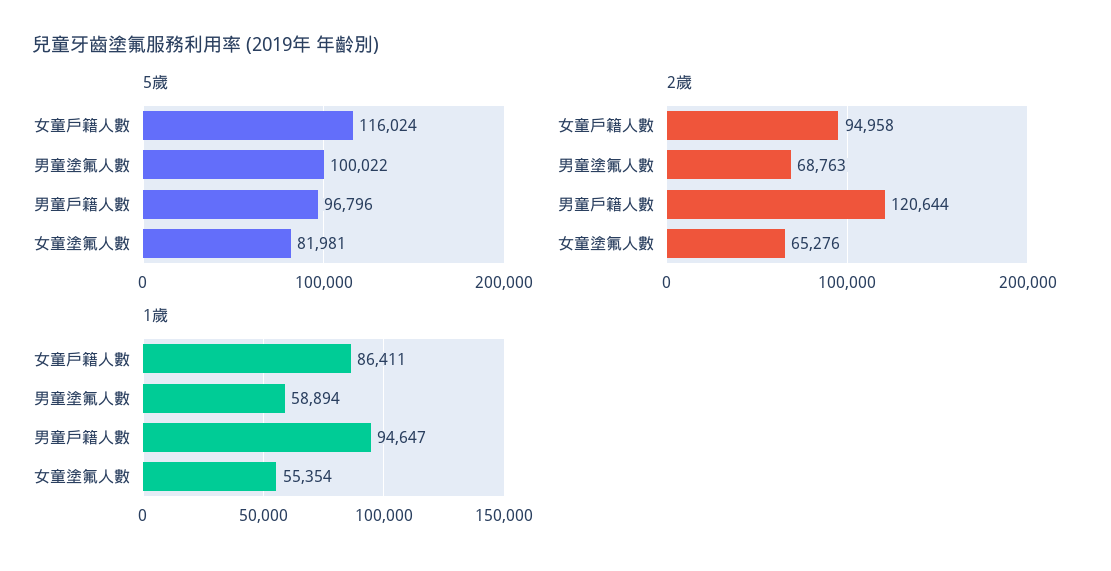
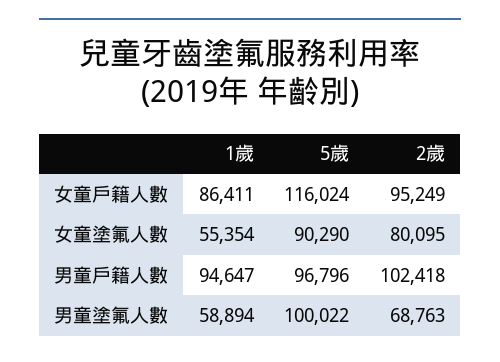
5歲, 女童塗氟人數: 81981 -> 90290
2歲, 女童戶籍人數: 94958 -> 95249
2歲, 男童戶籍人數: 120644 -> 102418
2歲, 女童塗氟人數: 65276 -> 80095

